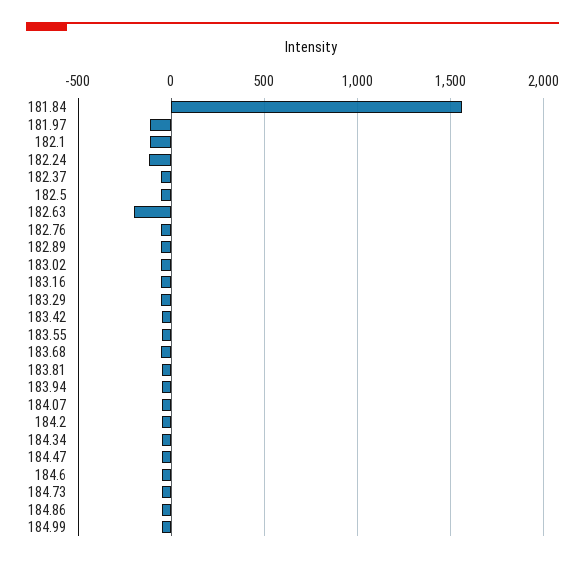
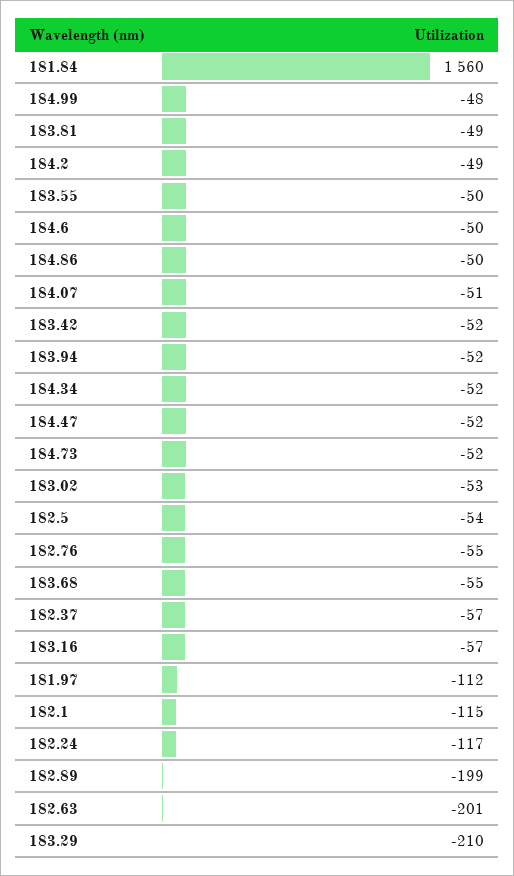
182.89: -50 -> -199
183.29: -50 -> -210

